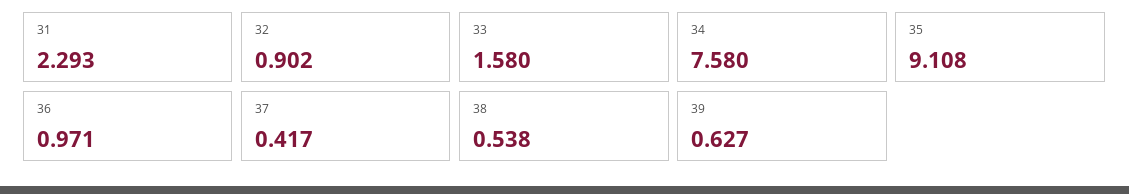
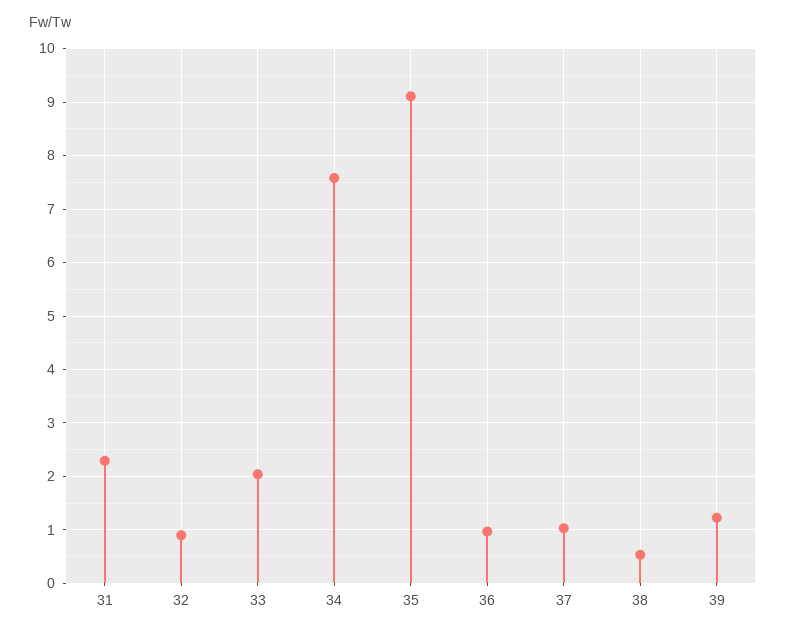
33: 1.58 -> 2
37: 0.417 -> 1
39: 0.627 -> 1.2

